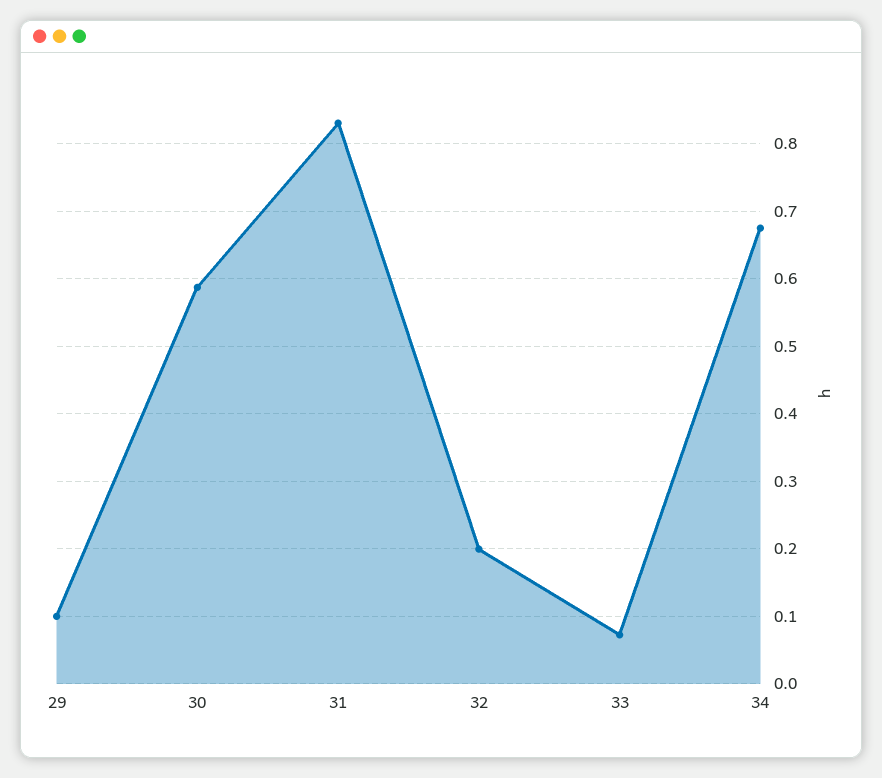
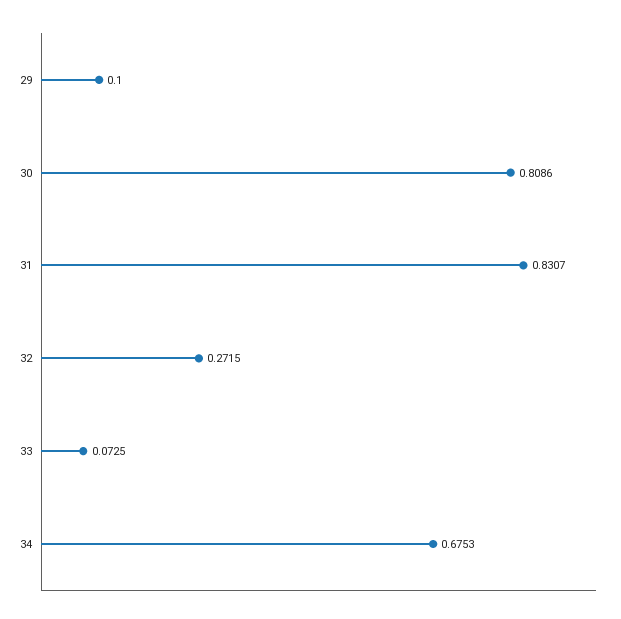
30: 0.59 -> 0.8086
32: 0.2 -> 0.2715

